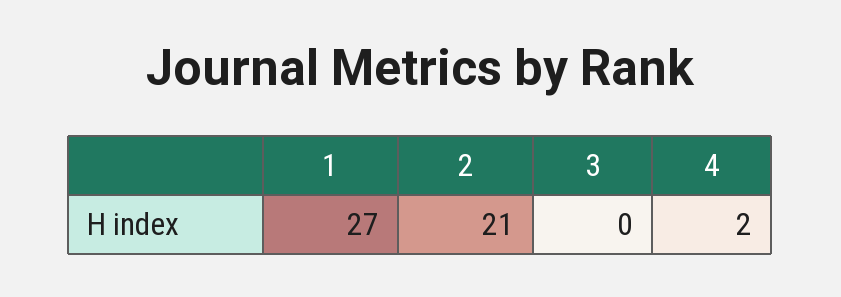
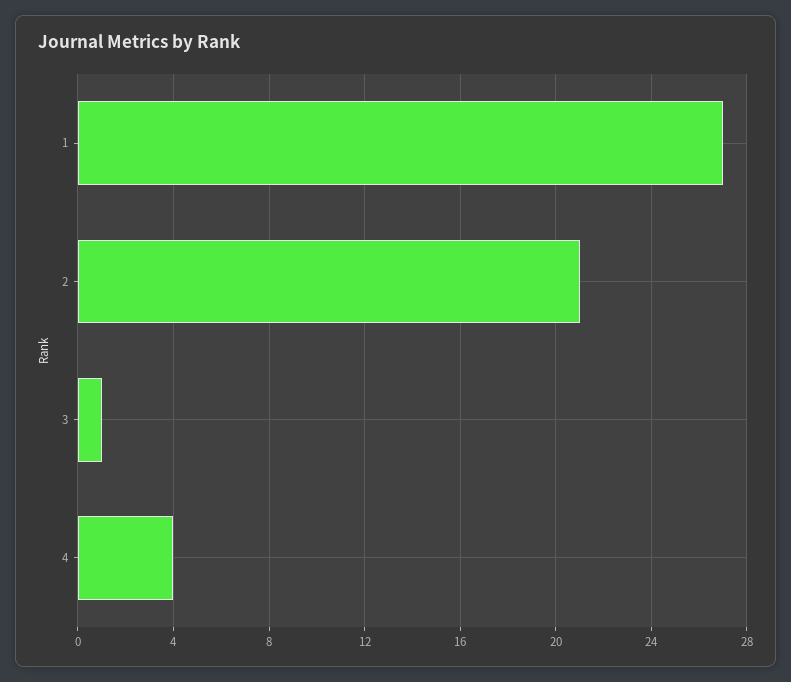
3: 0 -> 1
4: 2 -> 4

